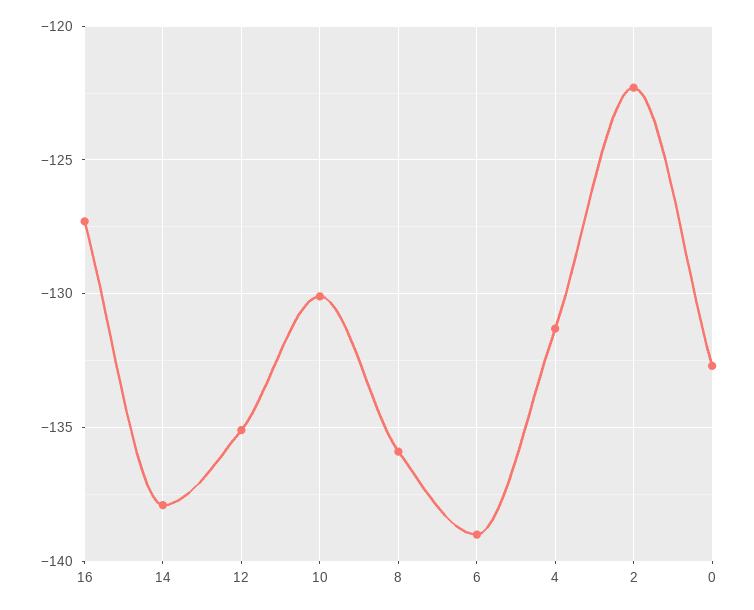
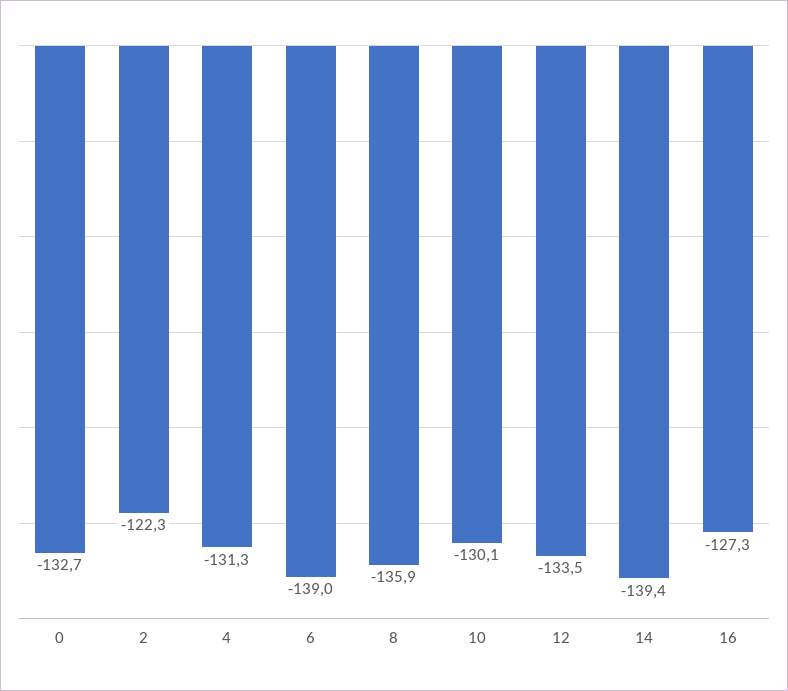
14: -138 -> -139.4
12: -135 -> -133.5

